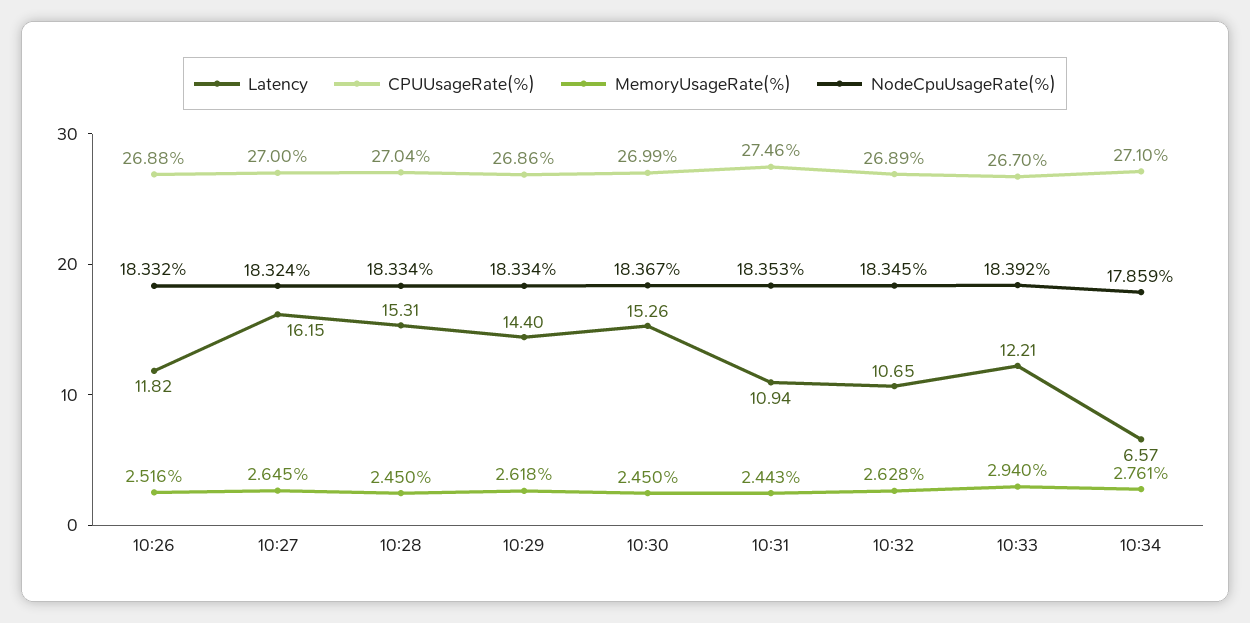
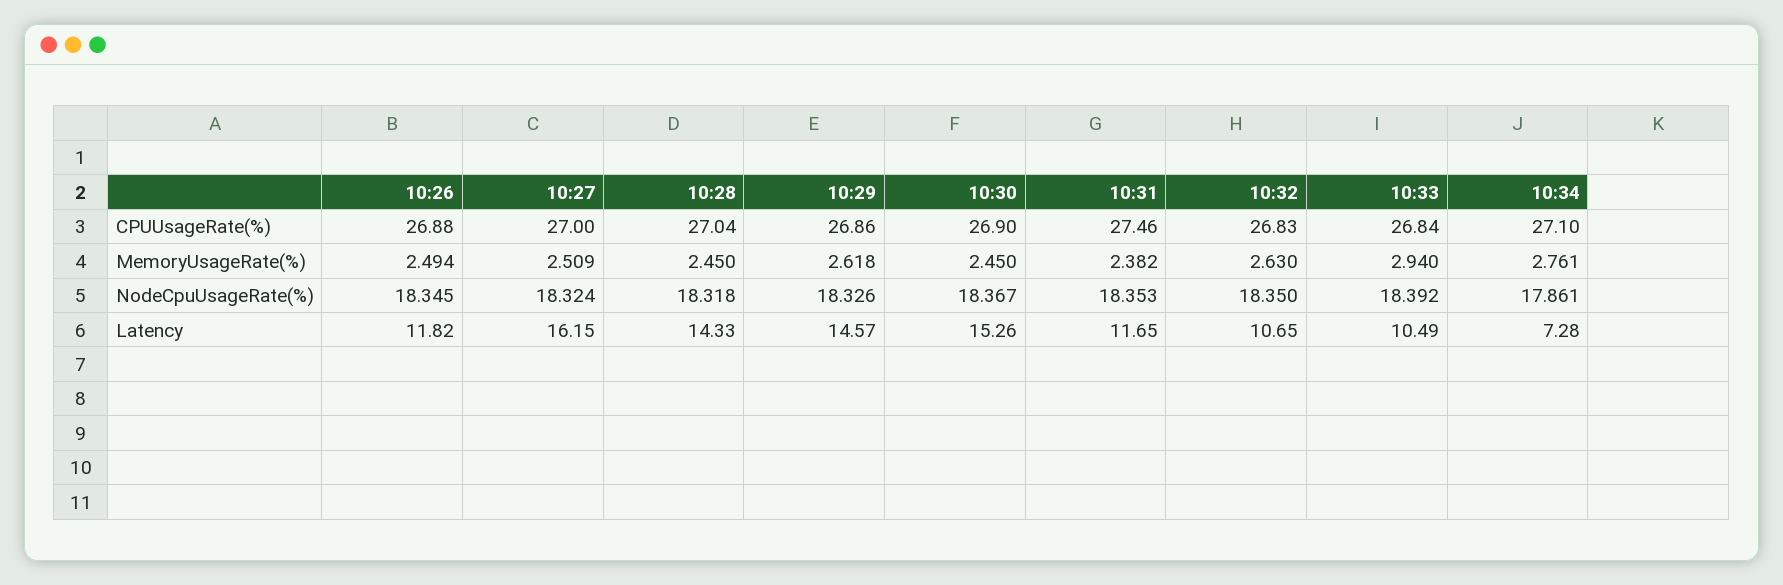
MemoryUsageRate(%), 10:26: 2.516 -> 2.494
NodeCpuUsageRate(%), 10:26: 18.332 -> 18.345
MemoryUsageRate(%), 10:27: 2.645 -> 2.509
Latency, 10:28: 15.31 -> 14.33
NodeCpuUsageRate(%), 10:28: 18.334 -> 18.318
Latency, 10:29: 14.4 -> 14.57
NodeCpuUsageRate(%), 10:29: 18.334 -> 18.326
CPUUsageRate(%), 10:30: 26.99 -> 26.9
Latency, 10:31: 10.94 -> 11.65
MemoryUsageRate(%), 10:31: 2.443 -> 2.382
CPUUsageRate(%), 10:32: 26.89 -> 26.83
MemoryUsageRate(%), 10:32: 2.628 -> 2.63
NodeCpuUsageRate(%), 10:32: 18.345 -> 18.35
Latency, 10:33: 12.21 -> 10.49
CPUUsageRate(%), 10:33: 26.7 -> 26.84
Latency, 10:34: 6.57 -> 7.28
NodeCpuUsageRate(%), 10:34: 17.859 -> 17.861

